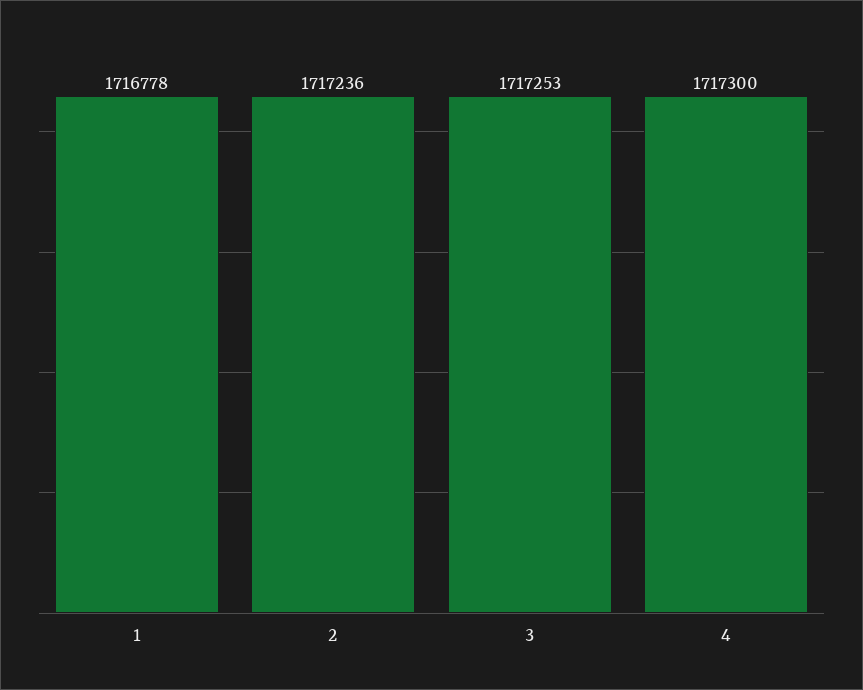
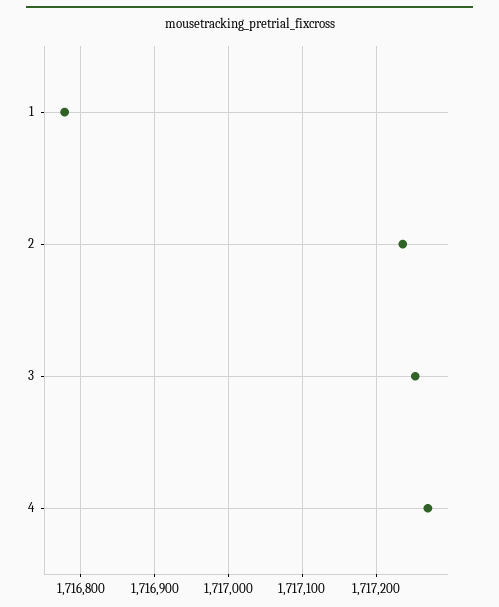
4: 1717300 -> 1717270

